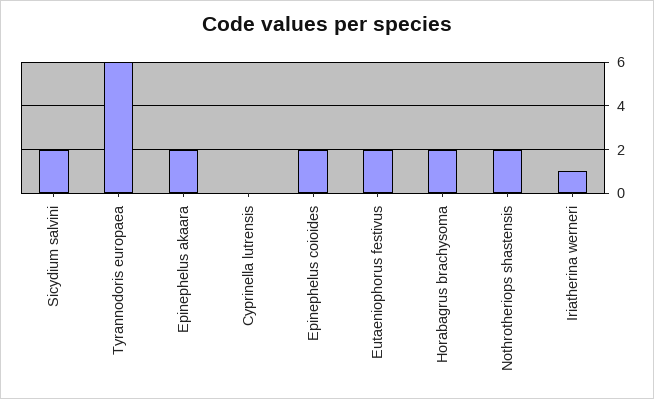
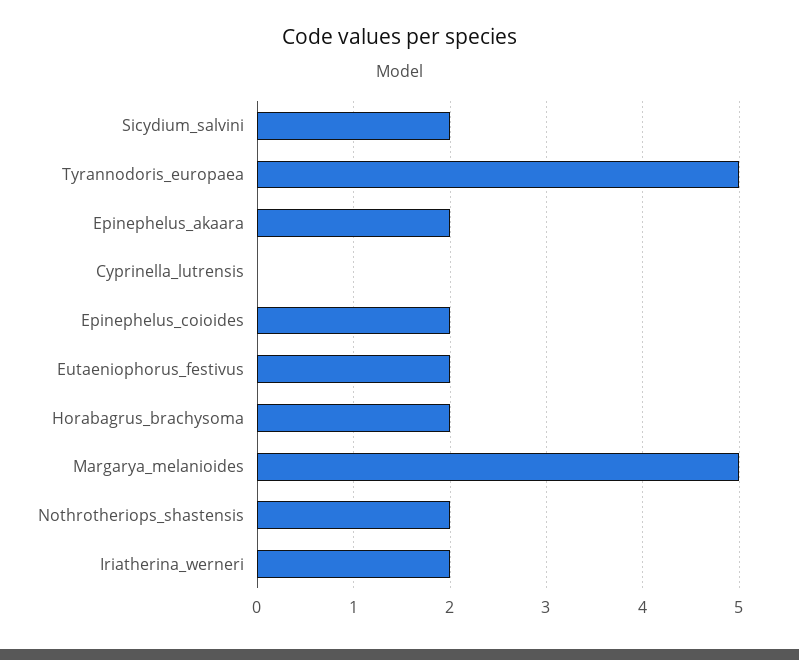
Tyrannodoris europaea: 6 -> 5
Iriatherina werneri: 1 -> 2
Margarya_melanioides: none -> 5

